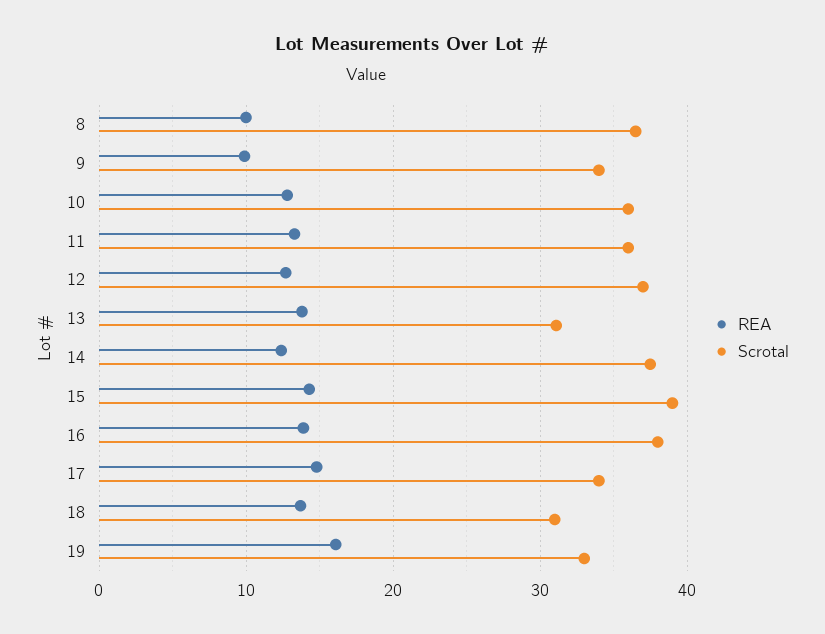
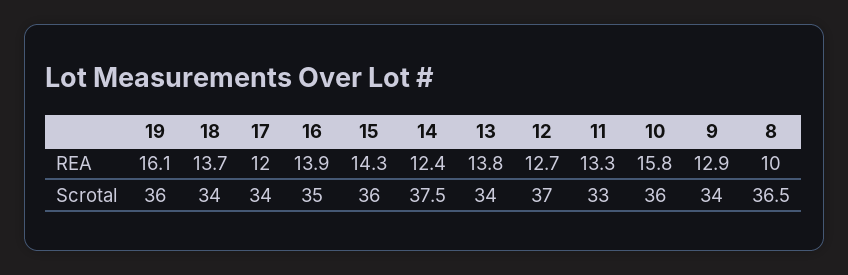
REA, 9: 10 -> 12.9
REA, 10: 13 -> 15.8
Scrotal, 11: 36 -> 33
Scrotal, 13: 31 -> 34
Scrotal, 15: 39 -> 36
Scrotal, 16: 38 -> 35
REA, 17: 15 -> 12
Scrotal, 18: 31 -> 34
Scrotal, 19: 33 -> 36

